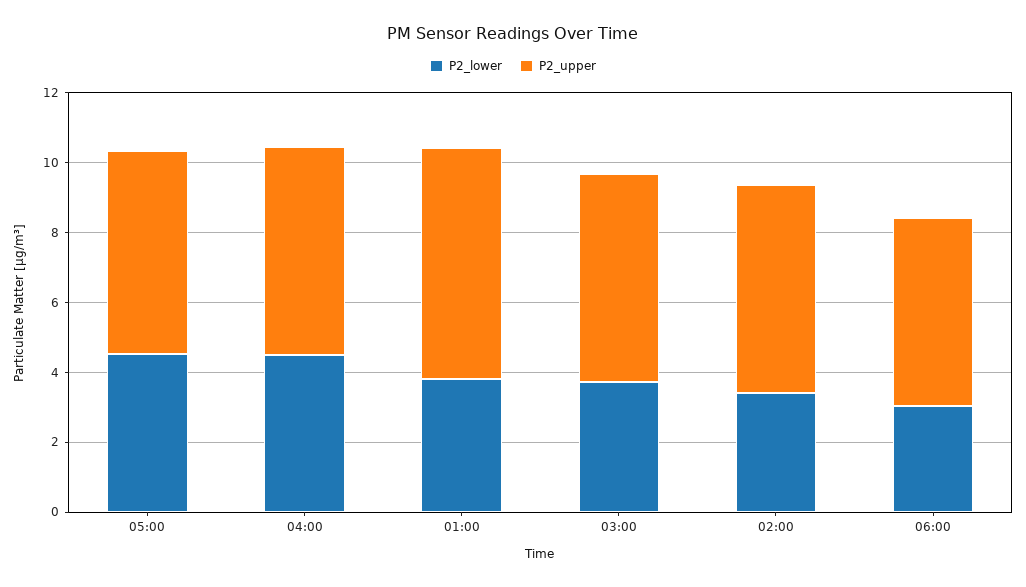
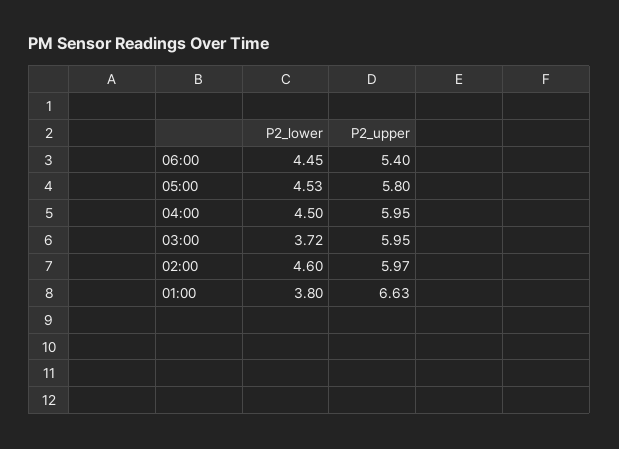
P2_lower, 02:00: 3.5 -> 4.6
P2_lower, 06:00: 3 -> 4.45

